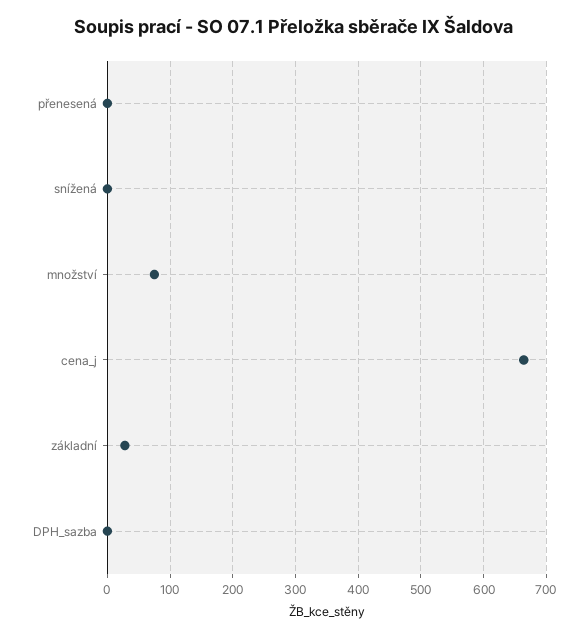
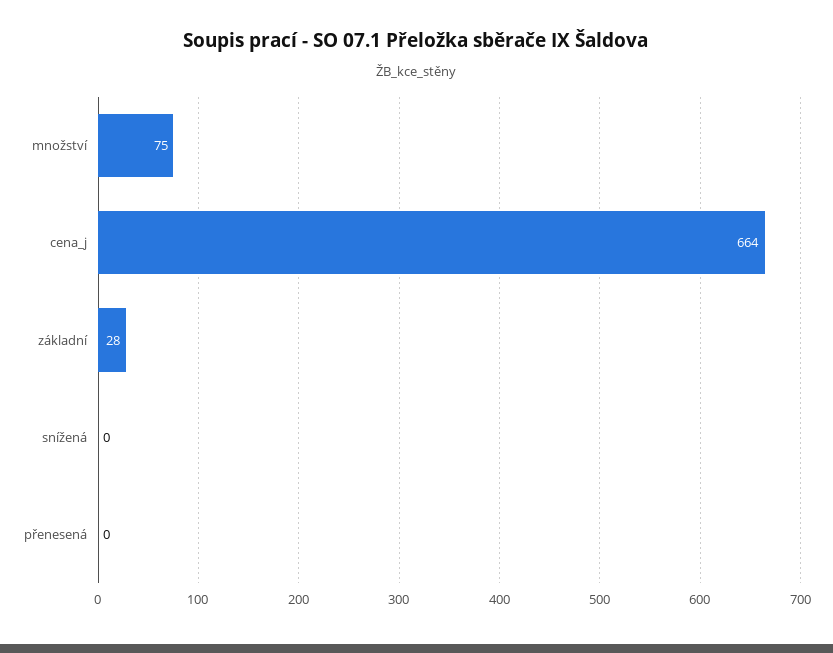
DPH_sazba: 0 -> none

